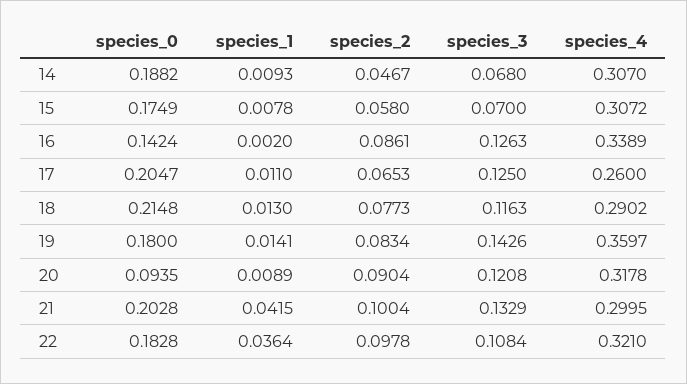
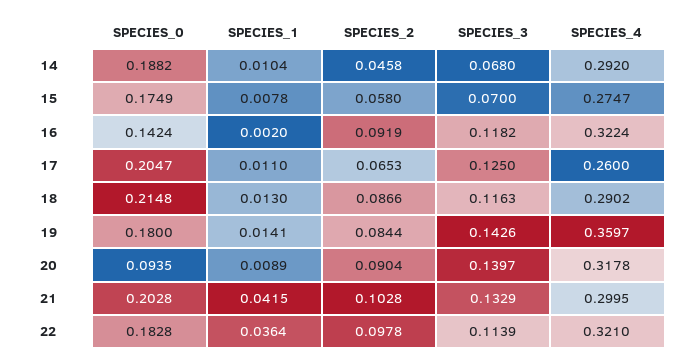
species_1, 14: 0.0093 -> 0.0104
species_2, 14: 0.0467 -> 0.0458
species_4, 14: 0.307 -> 0.292
species_4, 15: 0.3072 -> 0.2747
species_2, 16: 0.0861 -> 0.0919
species_3, 16: 0.1263 -> 0.1182
species_4, 16: 0.3389 -> 0.3224
species_2, 18: 0.0773 -> 0.0866
species_2, 19: 0.0834 -> 0.0844
species_3, 20: 0.1208 -> 0.1397
species_2, 21: 0.1004 -> 0.1028
species_3, 22: 0.1084 -> 0.1139

